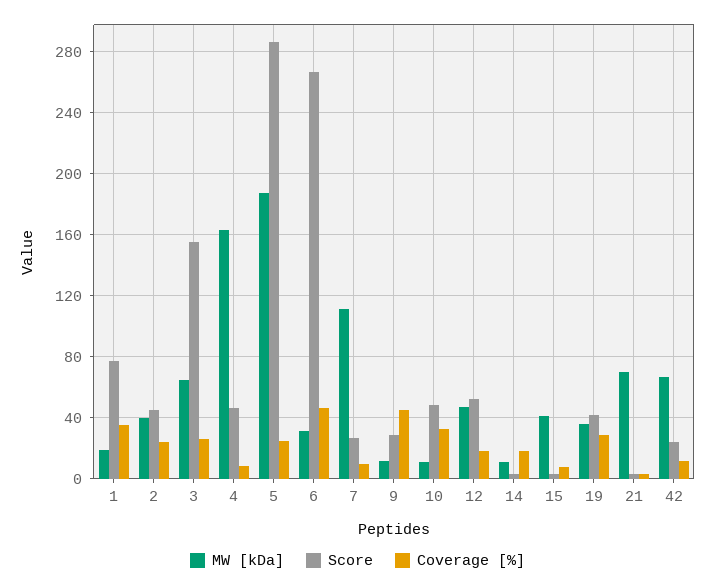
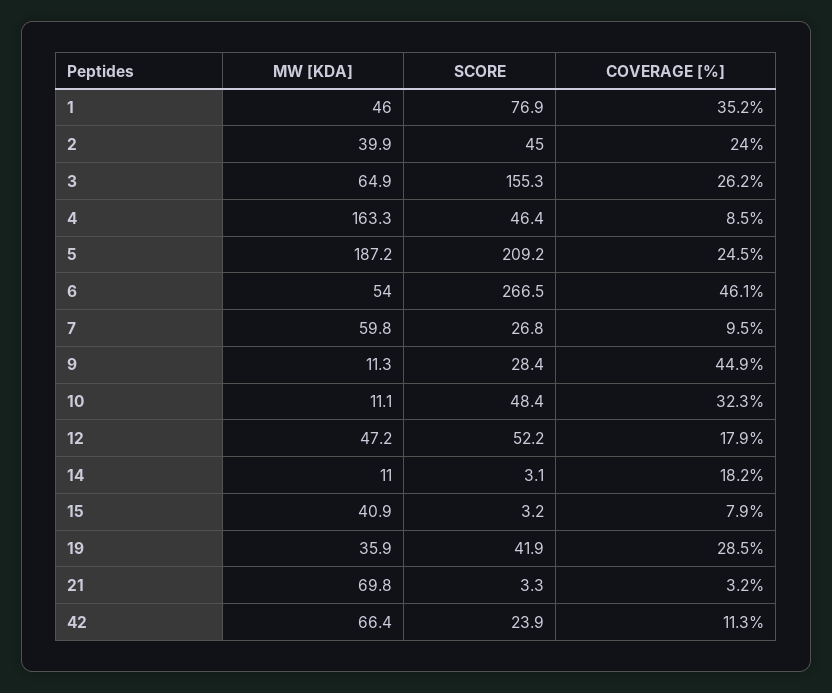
MW [kDa], 1: 20 -> 46
Score, 5: 285 -> 209.2
MW [kDa], 6: 30 -> 54
MW [kDa], 7: 110 -> 59.8

